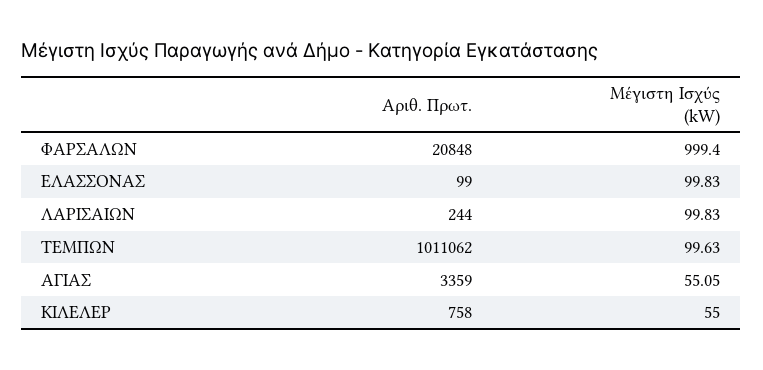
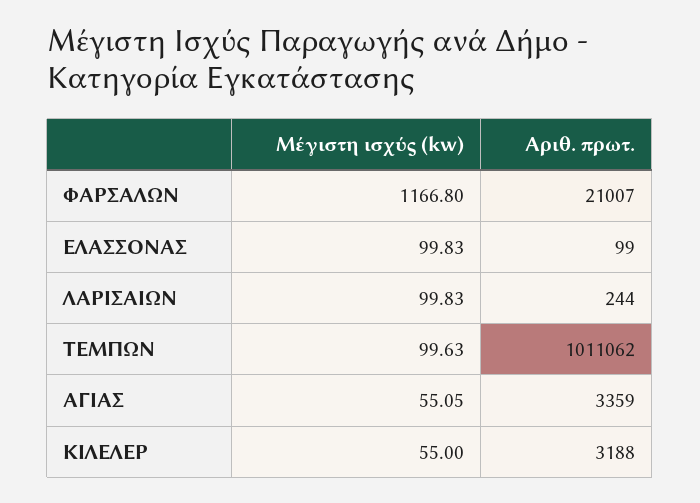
Αριθ. Πρωτ., ΦΑΡΣΑΛΩΝ: 20848 -> 21007
Μέγιστη Ισχύς (kW), ΦΑΡΣΑΛΩΝ: 999.4 -> 1166.8
Αριθ. Πρωτ., ΚΙΛΕΛΕΡ: 758 -> 3188

